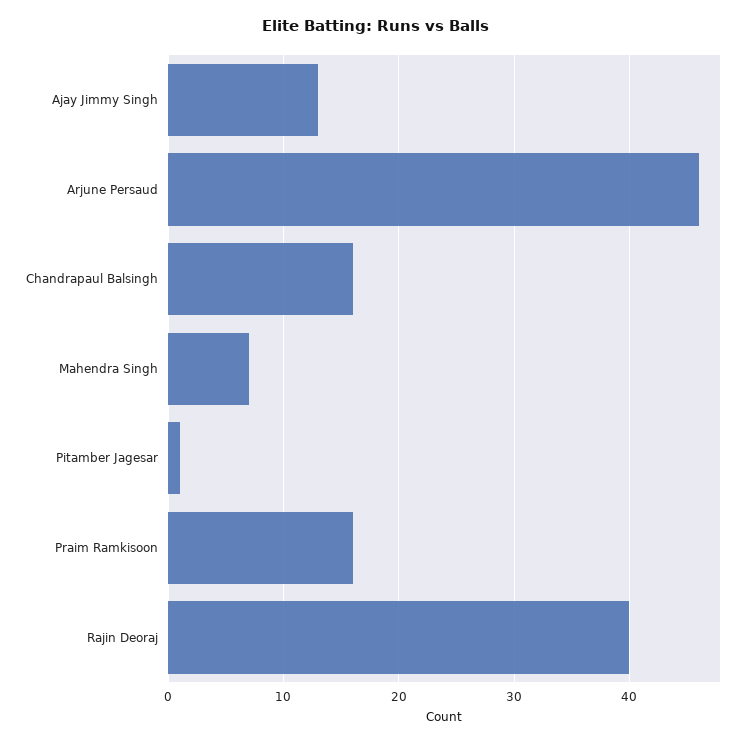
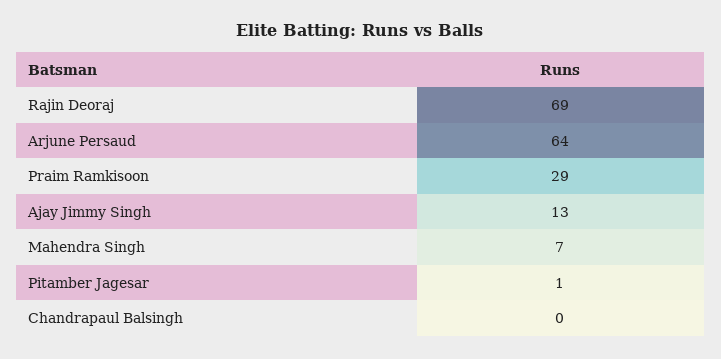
Arjune Persaud: 46 -> 64
Chandrapaul Balsingh: 16 -> 0
Praim Ramkisoon: 16 -> 29
Rajin Deoraj: 40 -> 69

